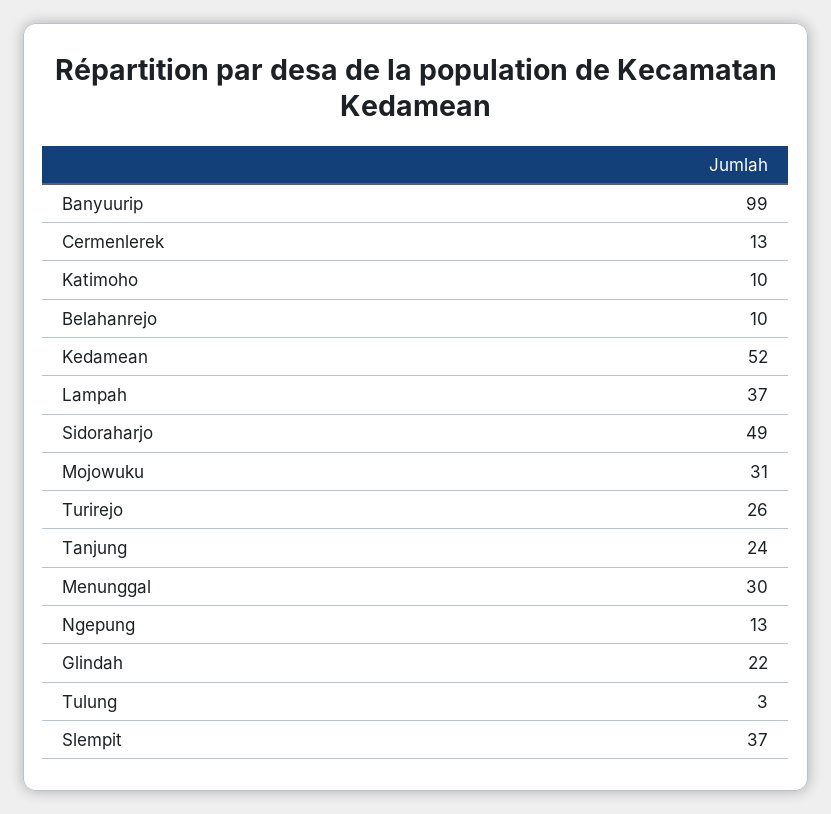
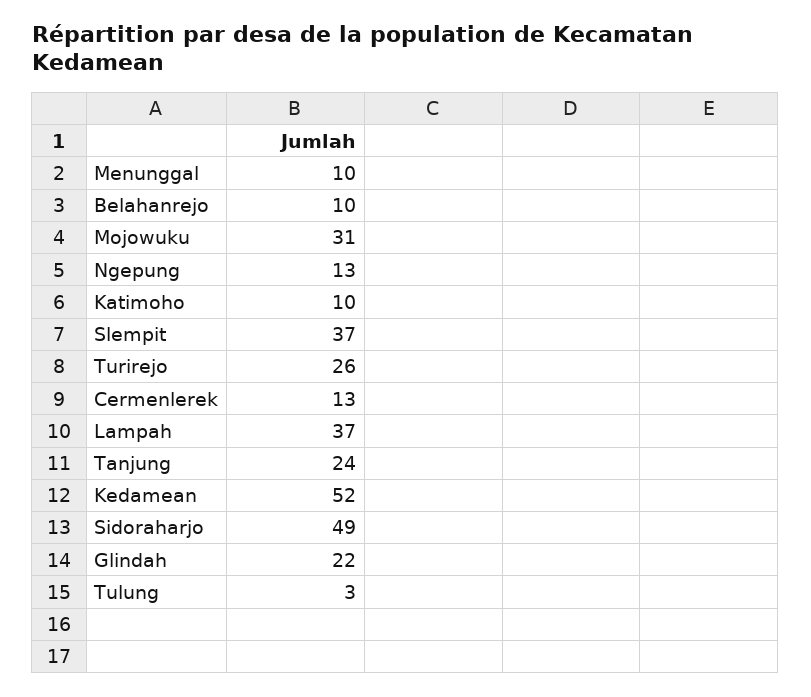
Banyuurip: 99 -> none
Menunggal: 30 -> 10

